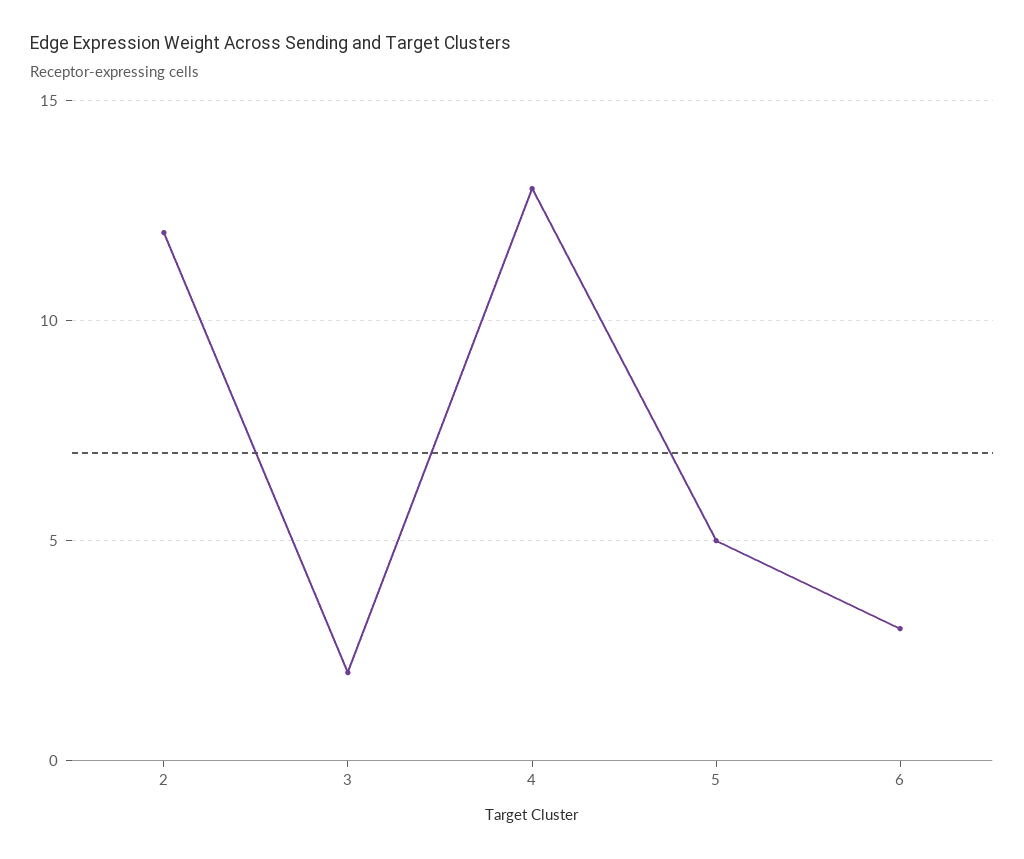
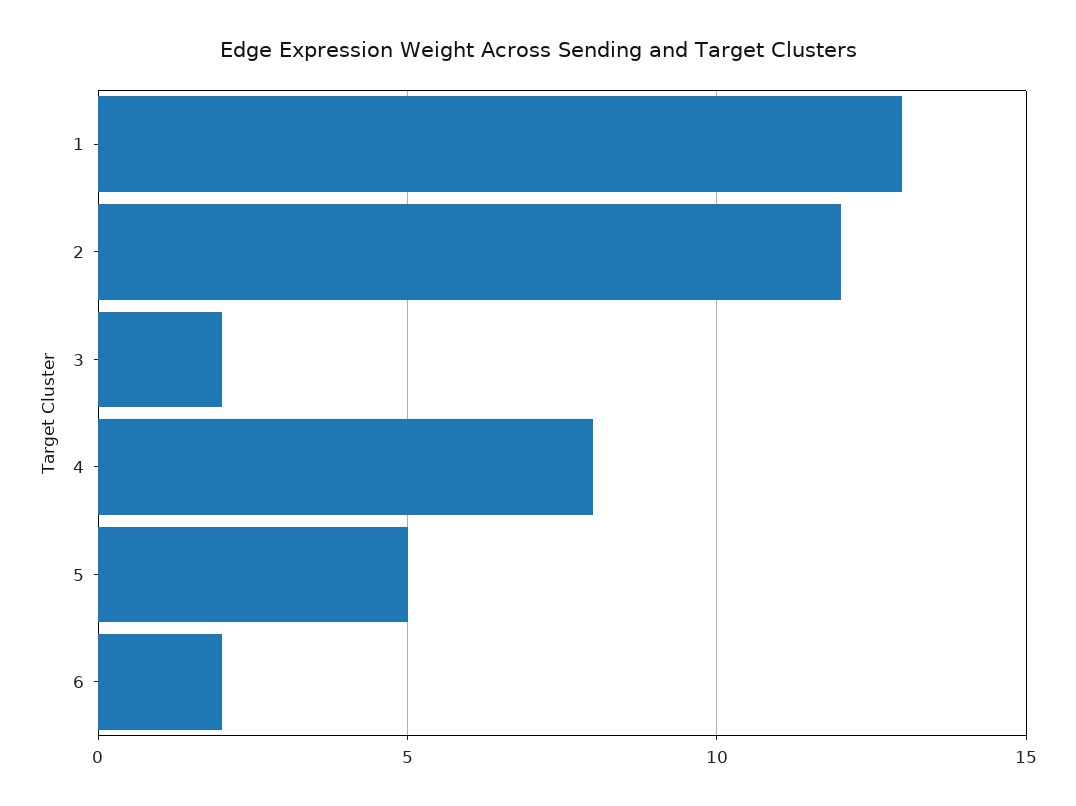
4: 13 -> 8
6: 3 -> 2
1: none -> 13

